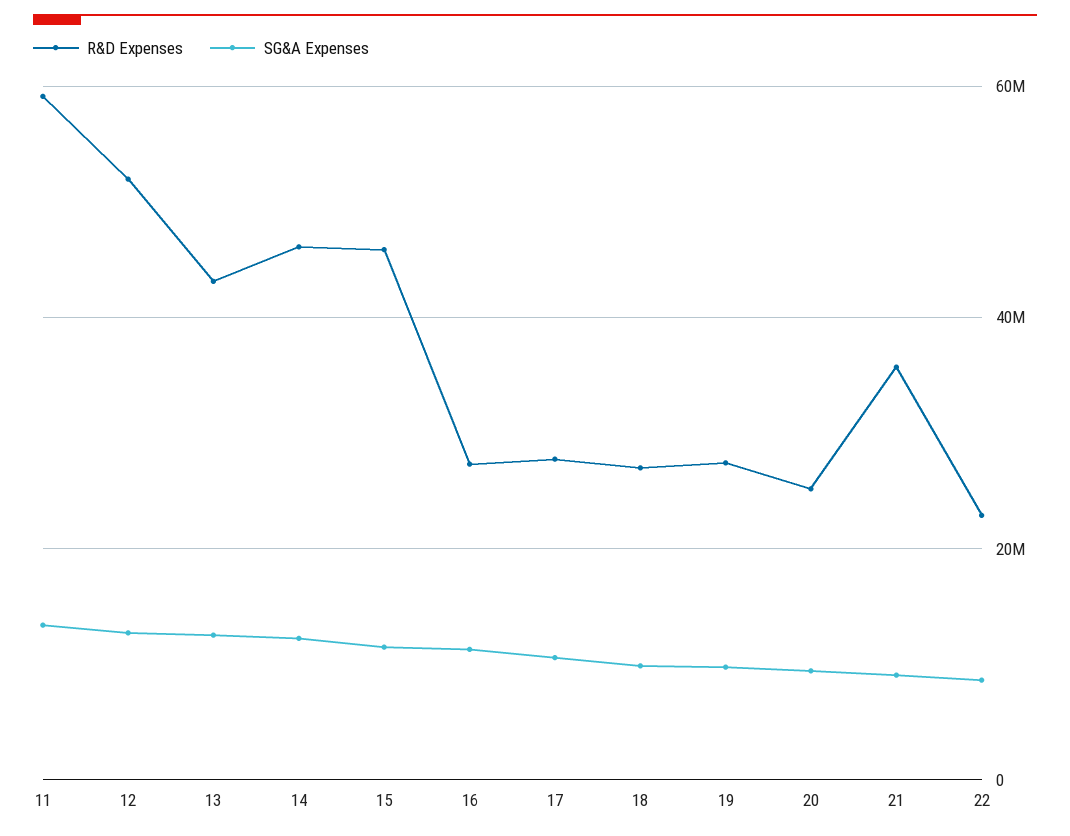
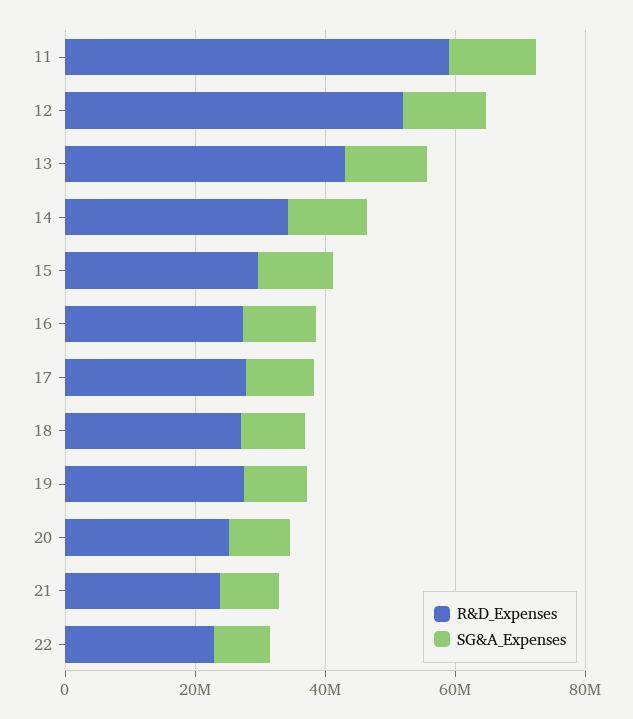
R&D Expenses, 14: 46000000 -> 35000000
R&D Expenses, 15: 46000000 -> 30000000
R&D Expenses, 21: 36000000 -> 25000000

